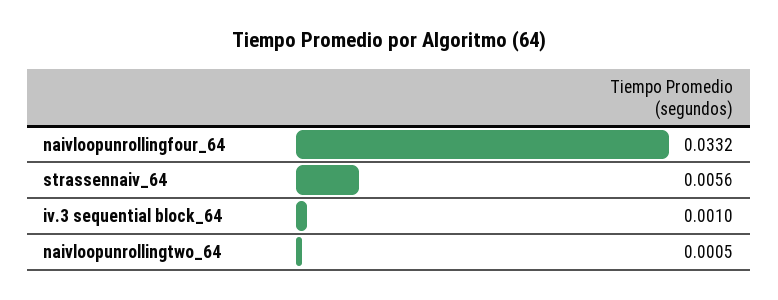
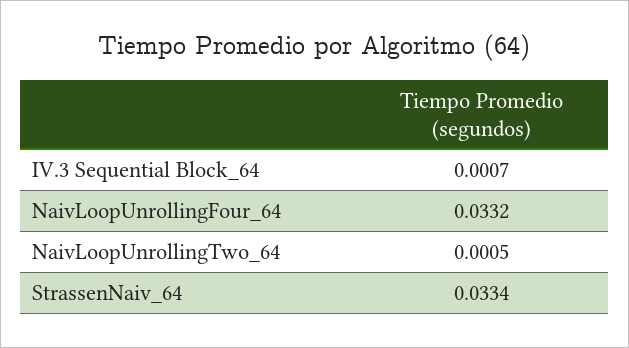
strassennaiv_64: 0.0056 -> 0.0334
iv.3 sequential block_64: 0.001 -> 0.0007

